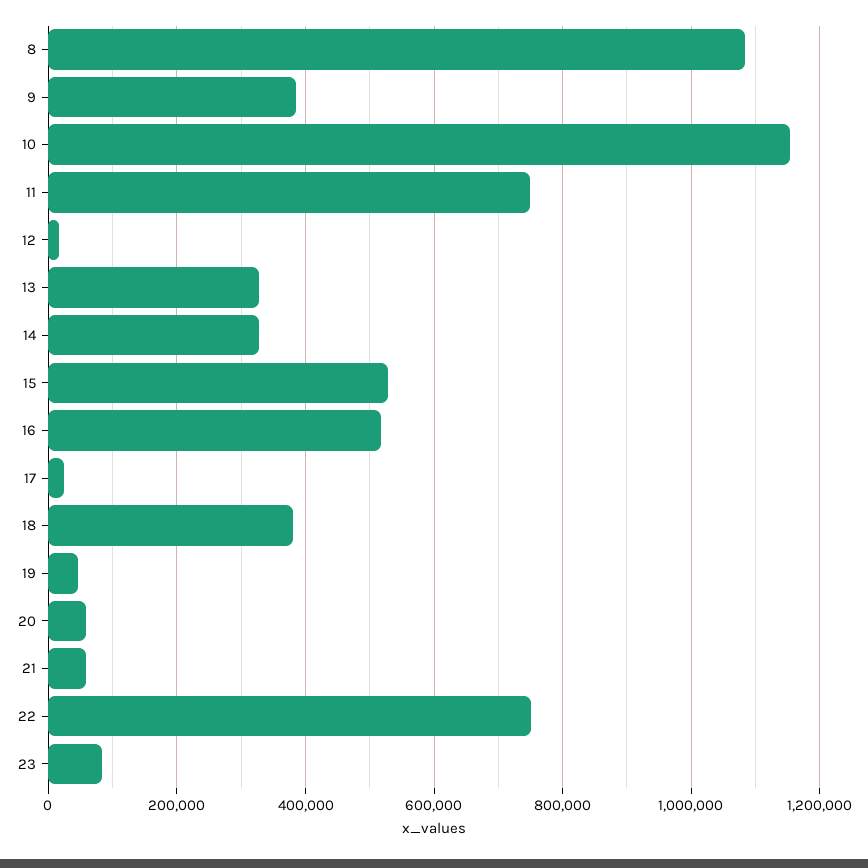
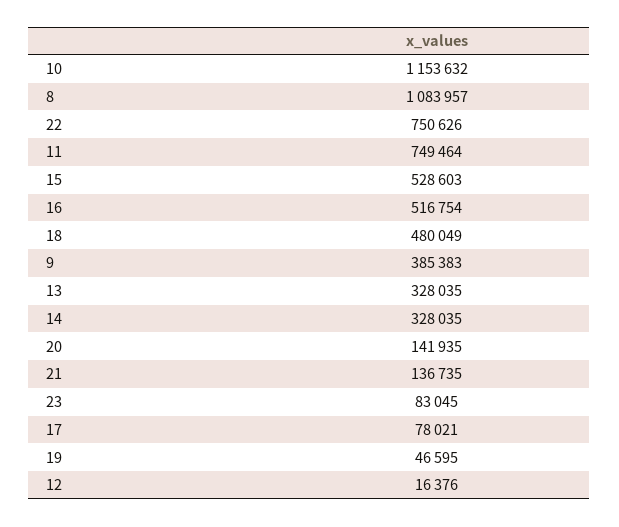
17: 20000 -> 78021
18: 380000 -> 480049
20: 60000 -> 141935
21: 60000 -> 136735

